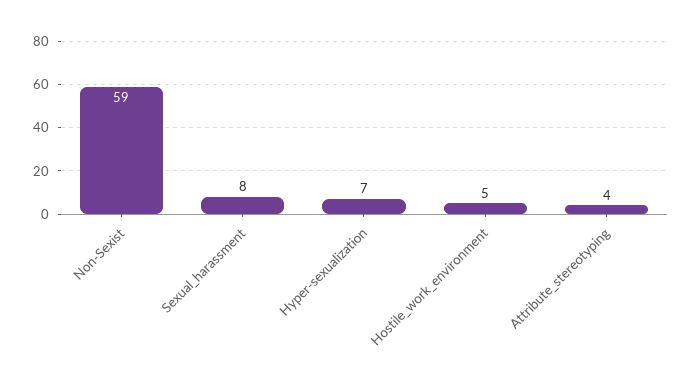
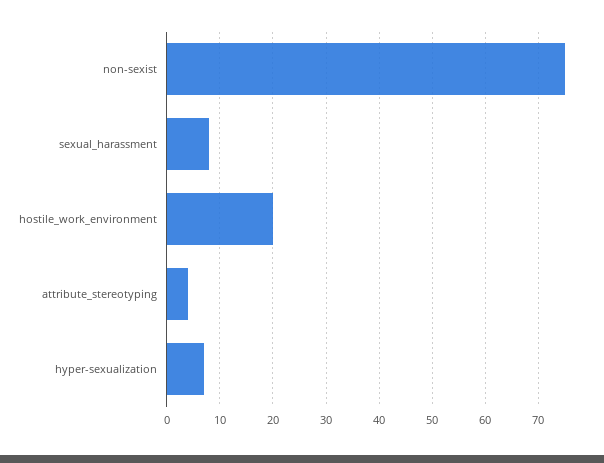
Non-Sexist: 59 -> 75
Hostile_work_environment: 5 -> 20

